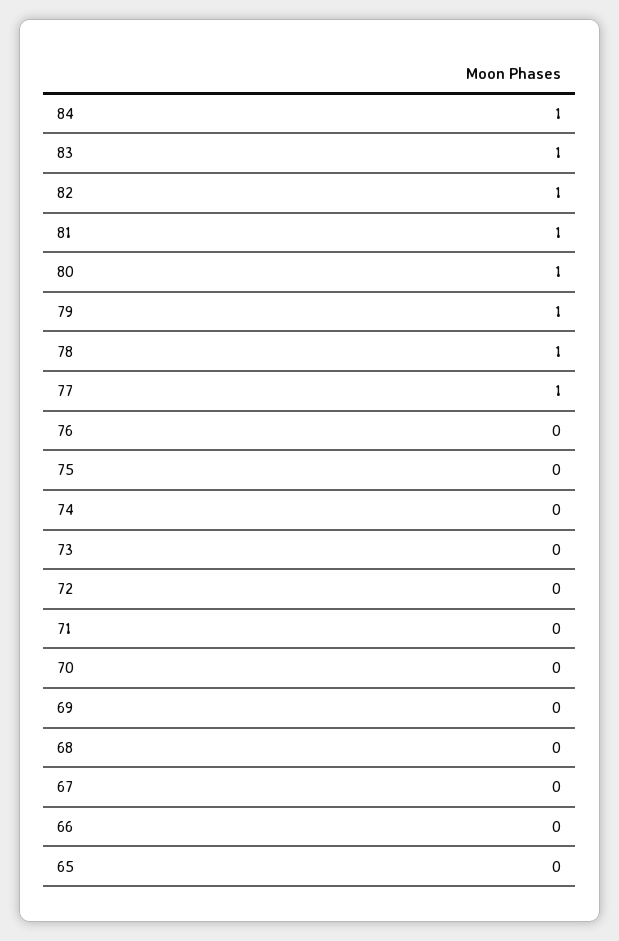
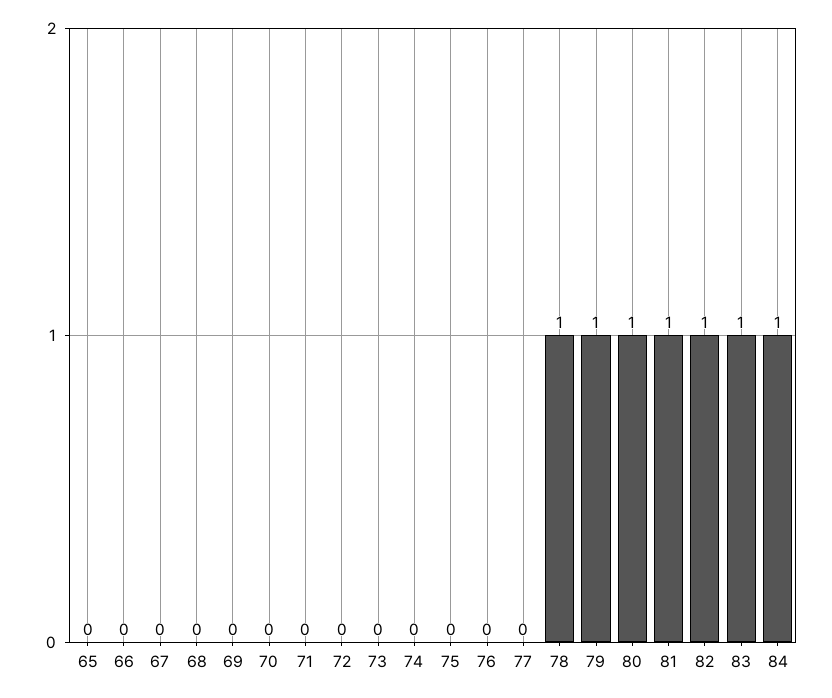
77: 1 -> 0

